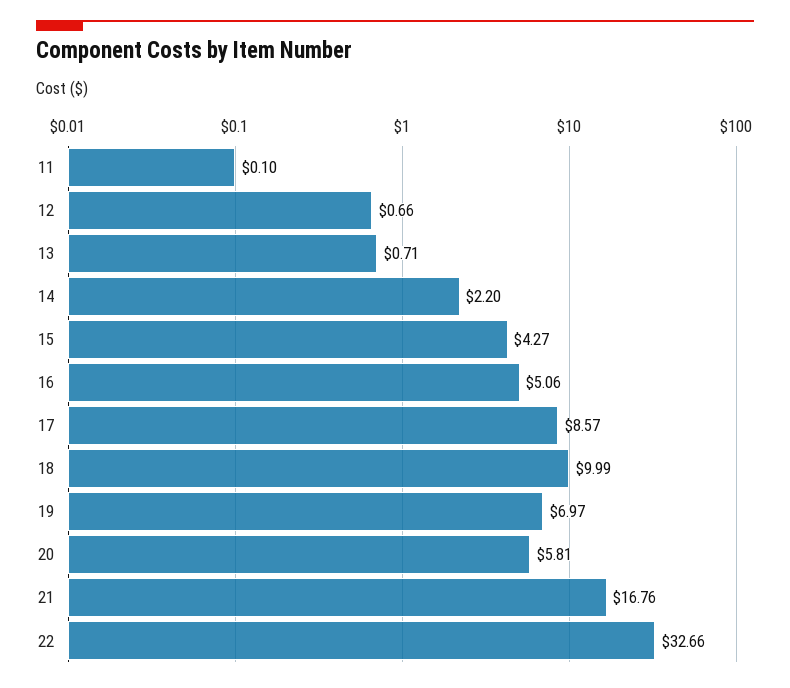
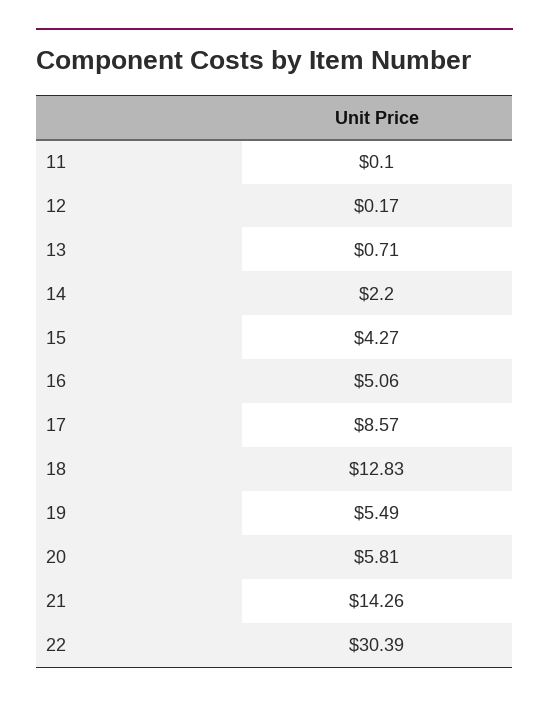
12: 0.66 -> 0.17
18: 9.99 -> 12.83
19: 6.97 -> 5.49
21: 16.76 -> 14.26
22: 32.66 -> 30.39

